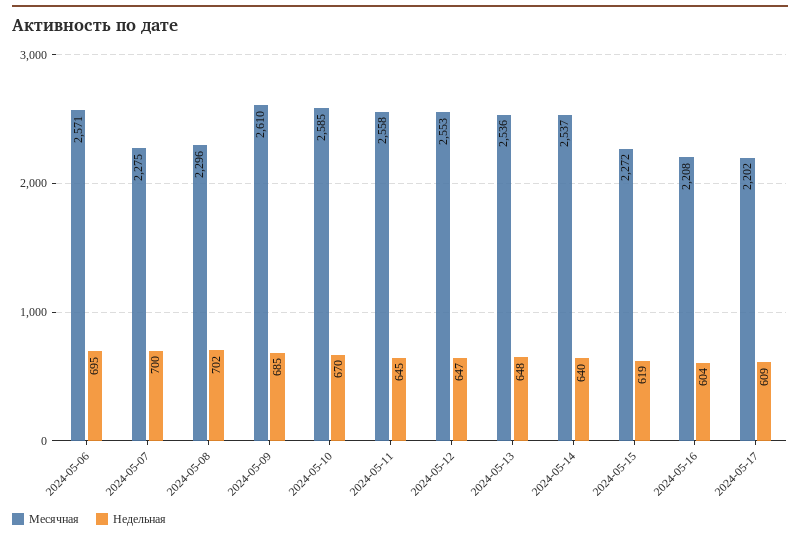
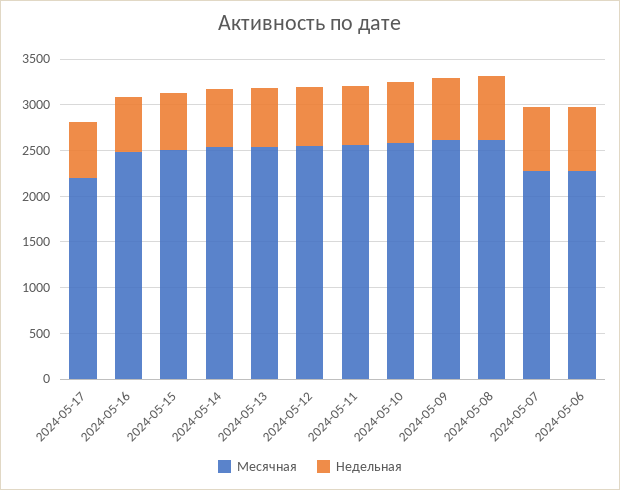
Месячная, 2024-05-06: 2571 -> 2300
Месячная, 2024-05-08: 2296 -> 2600
Месячная, 2024-05-15: 2272 -> 2500
Месячная, 2024-05-16: 2208 -> 2500

